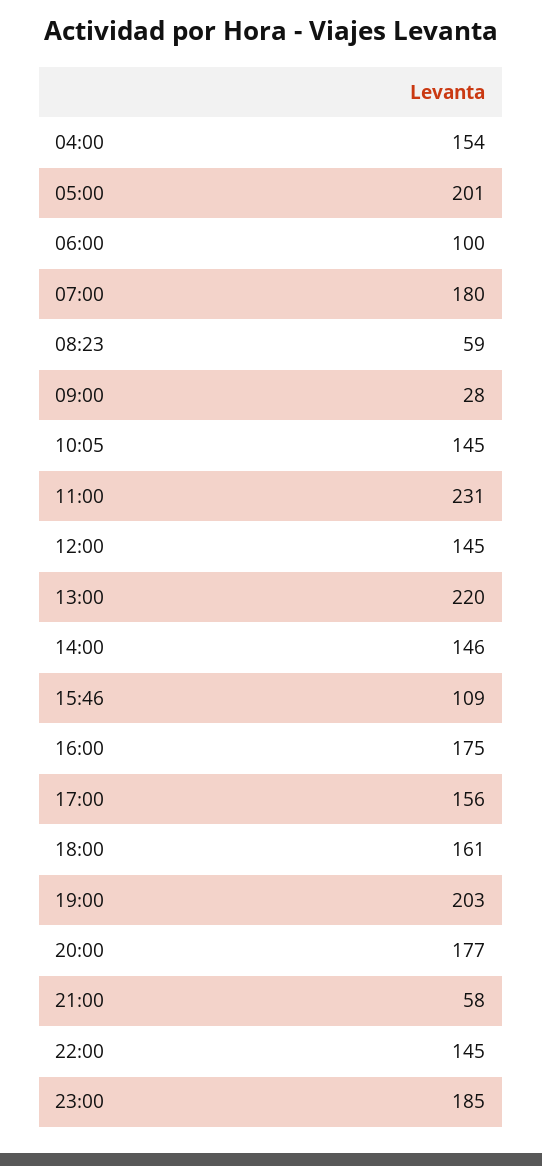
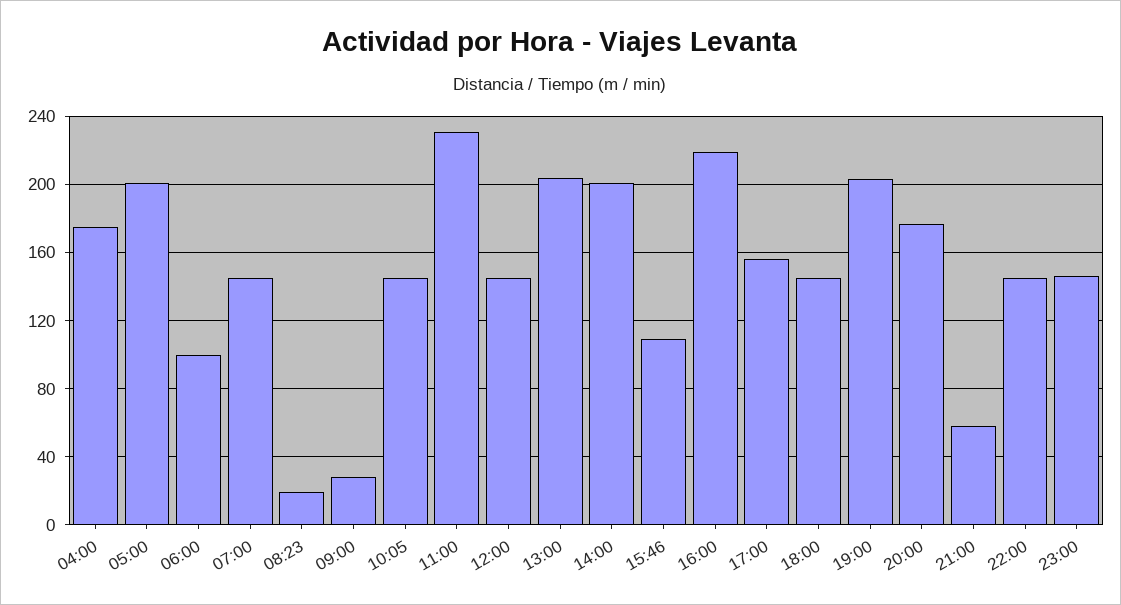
04:00: 154 -> 175
07:00: 180 -> 145
08:23: 59 -> 20
13:00: 220 -> 205
14:00: 146 -> 200
16:00: 175 -> 220
18:00: 161 -> 145
23:00: 185 -> 145

